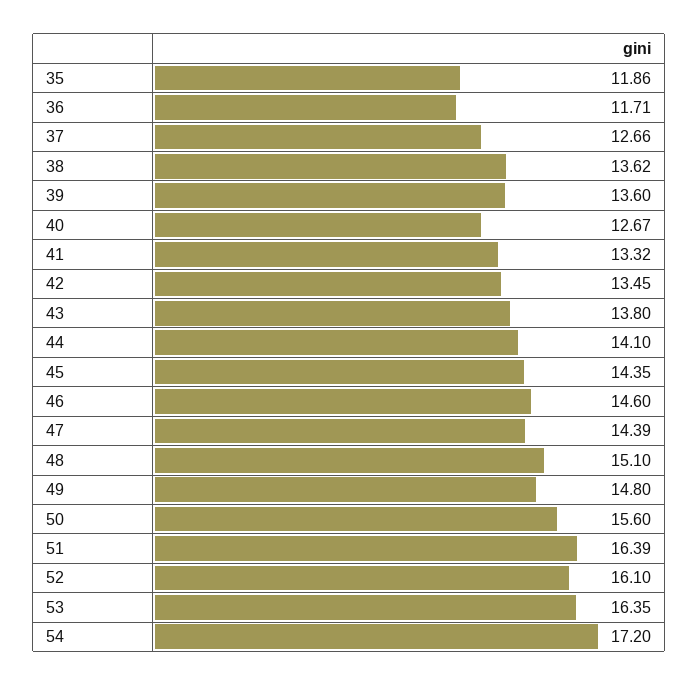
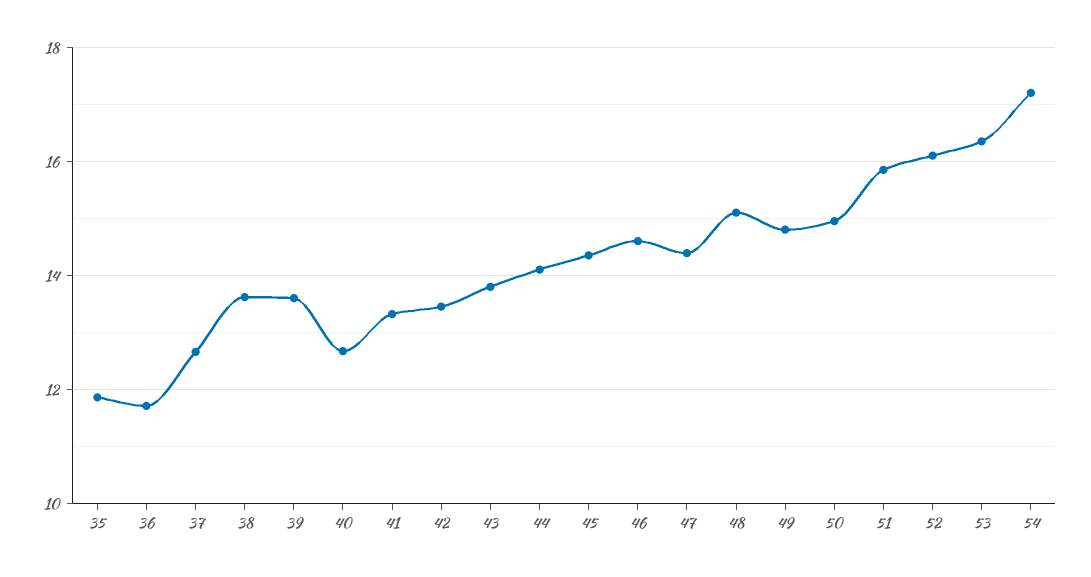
50: 15.6 -> 15
51: 16.39 -> 15.8

